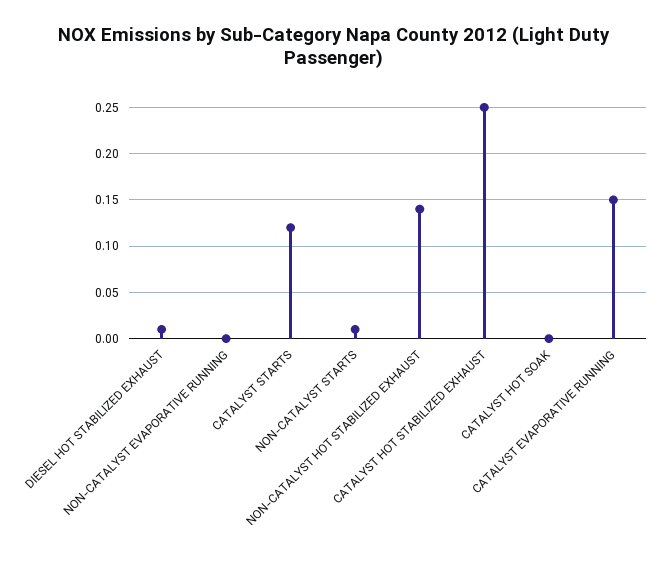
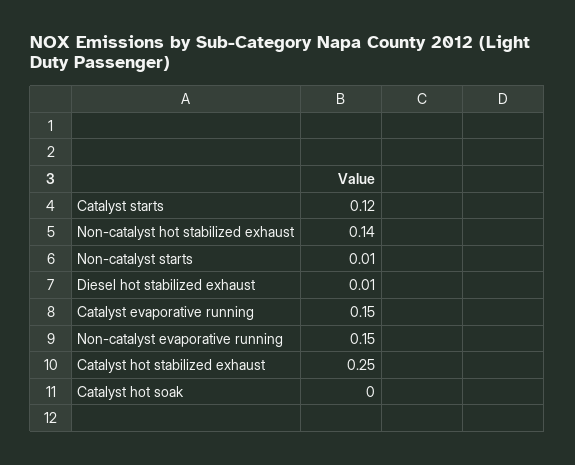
NON-CATALYST EVAPORATIVE RUNNING: 0 -> 0.15

